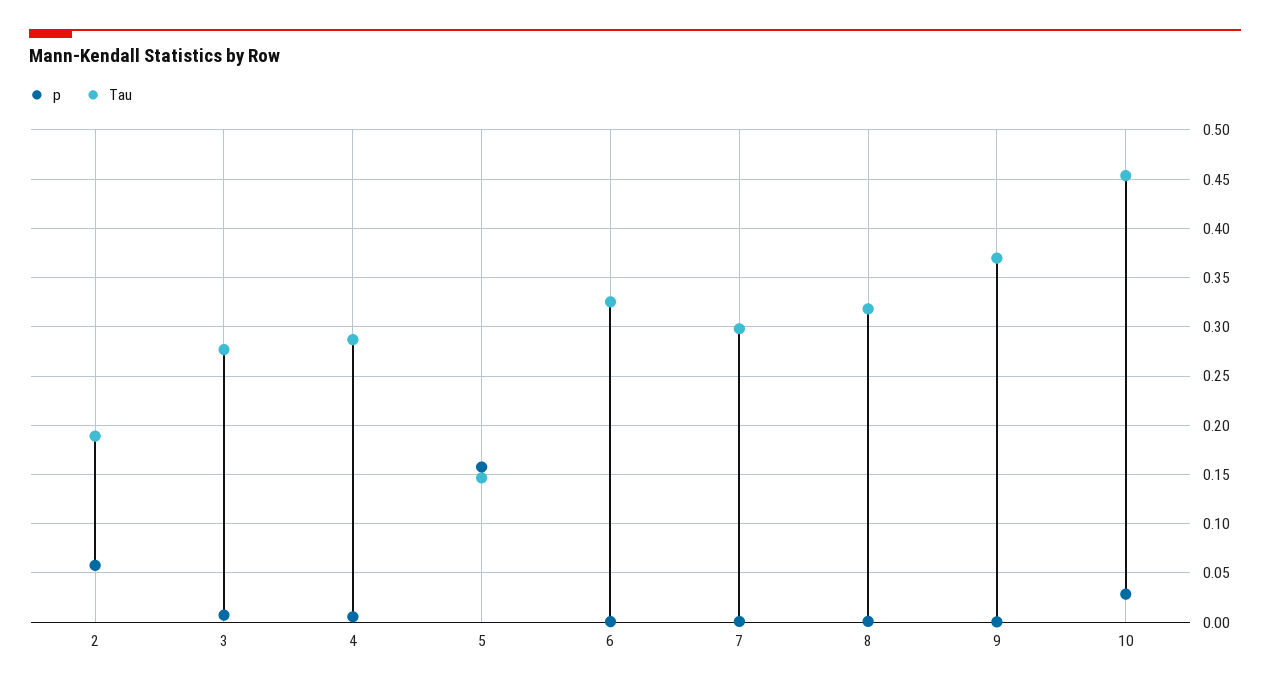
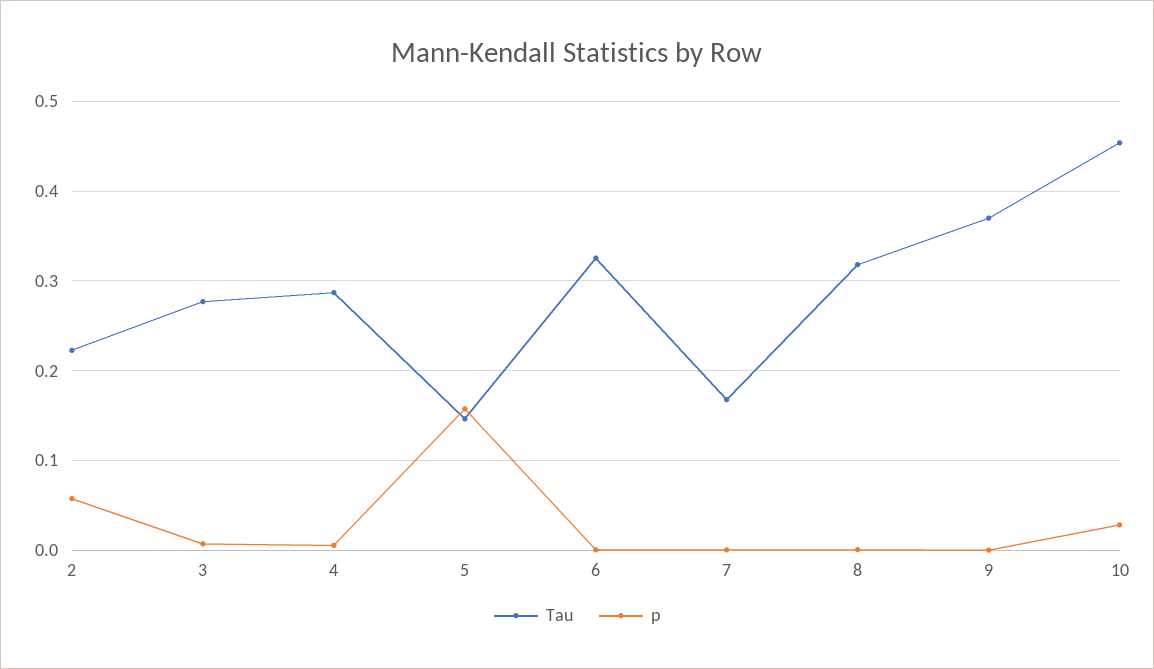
Tau, 2: 0.19 -> 0.22
Tau, 7: 0.3 -> 0.17

